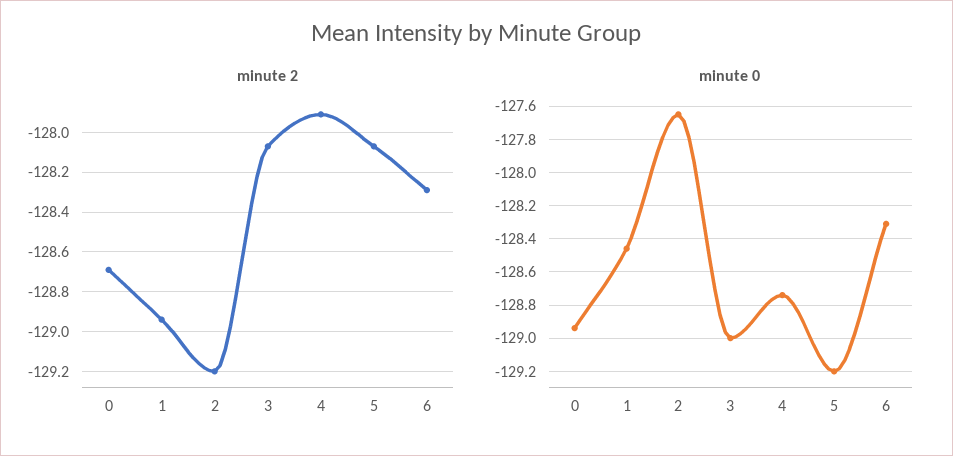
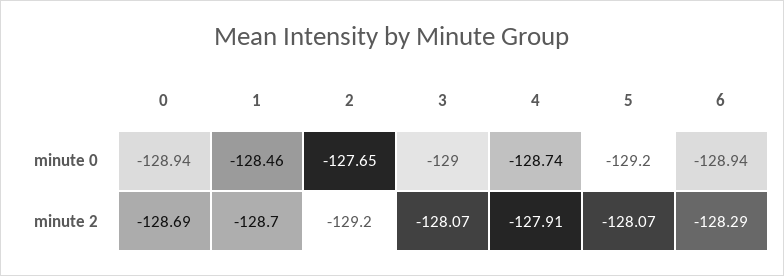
minute 2, 1: -128.95 -> -128.7
minute 0, 6: -128.3 -> -128.94

